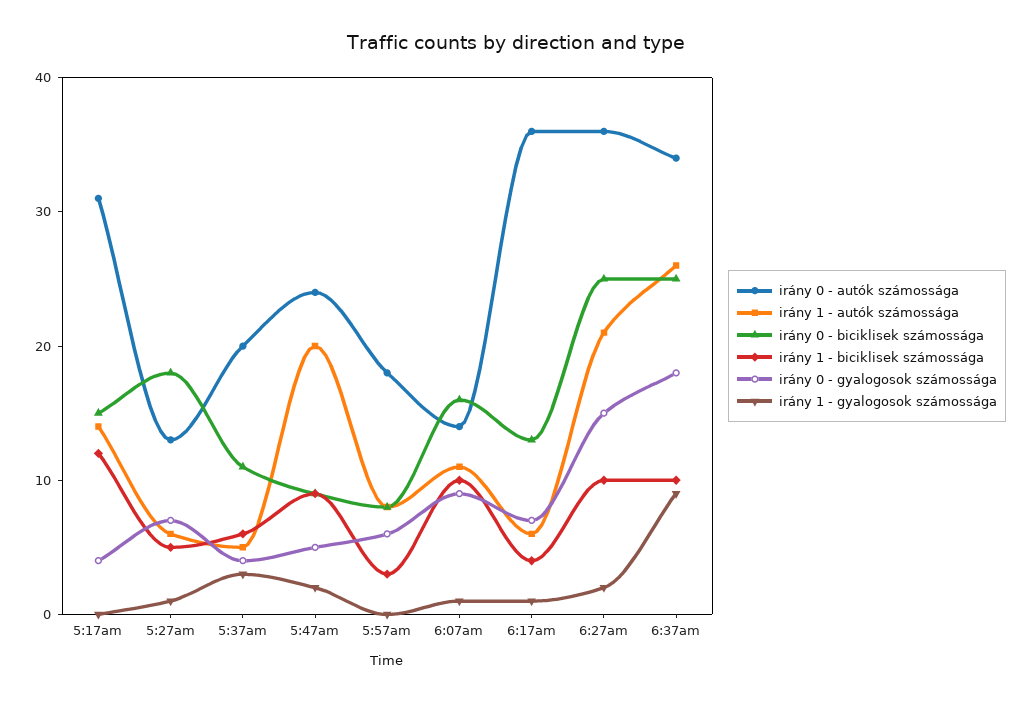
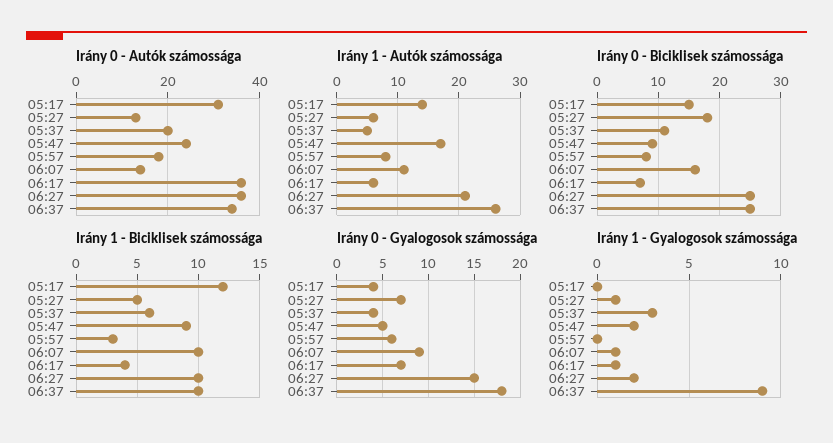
irány 1 - autók számossága, 5:47am: 20 -> 17
irány 0 - biciklisek számossága, 6:17am: 13 -> 7

